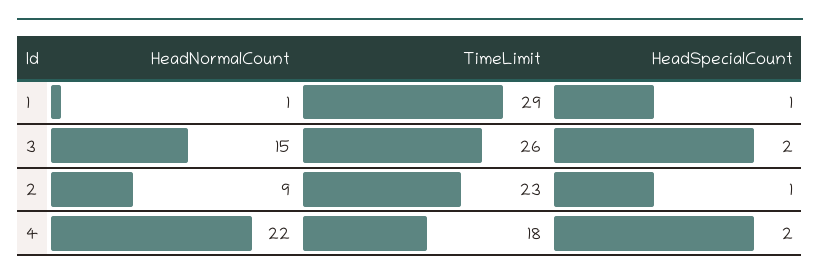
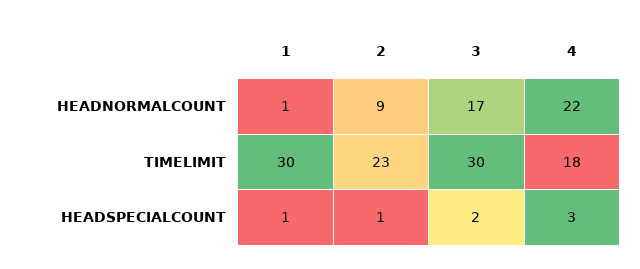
TimeLimit, 1: 29 -> 30
HeadNormalCount, 3: 15 -> 17
TimeLimit, 3: 26 -> 30
HeadSpecialCount, 4: 2 -> 3

